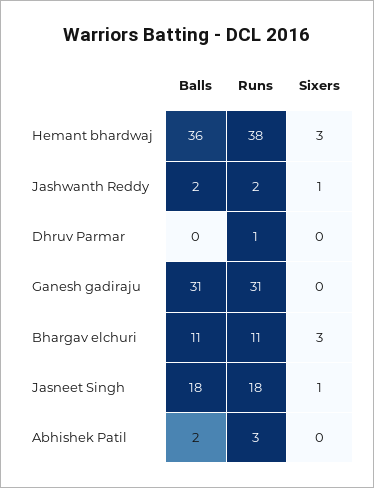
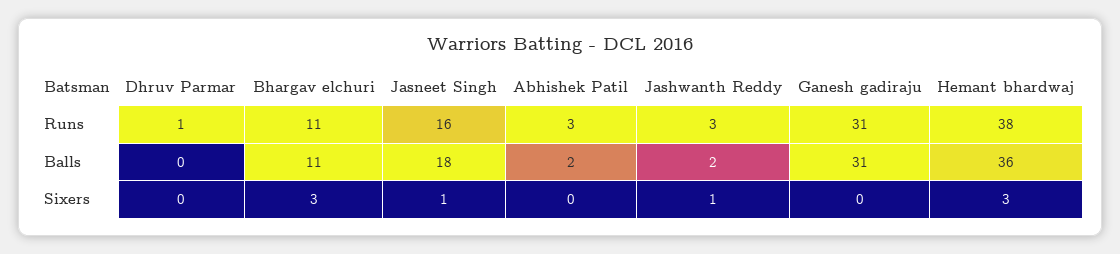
Runs, Jashwanth Reddy: 2 -> 3
Runs, Jasneet Singh: 18 -> 16

